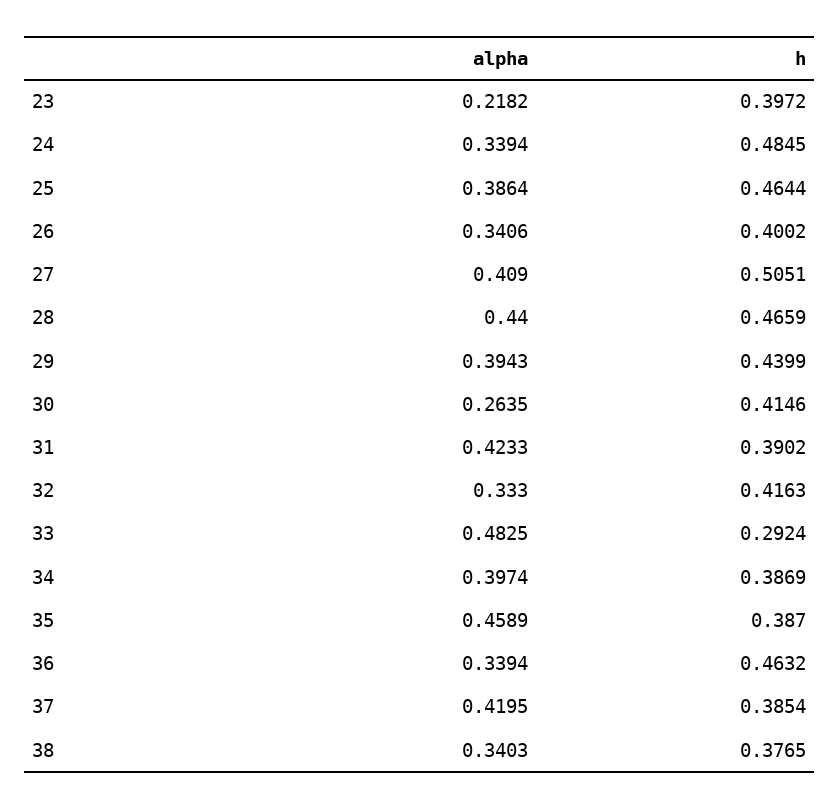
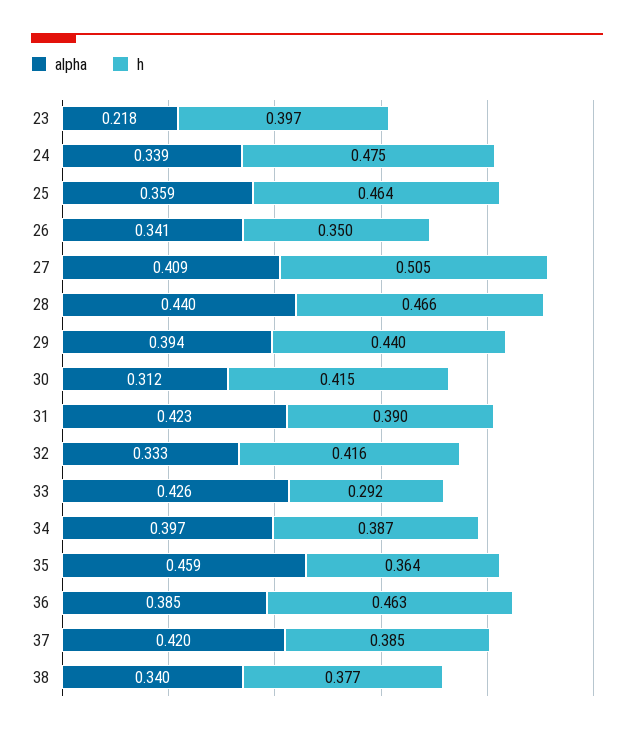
h, 24: 0.4845 -> 0.475
alpha, 25: 0.3864 -> 0.359
h, 26: 0.4002 -> 0.35
alpha, 30: 0.2635 -> 0.312
alpha, 33: 0.4825 -> 0.426
h, 35: 0.387 -> 0.364
alpha, 36: 0.3394 -> 0.385

